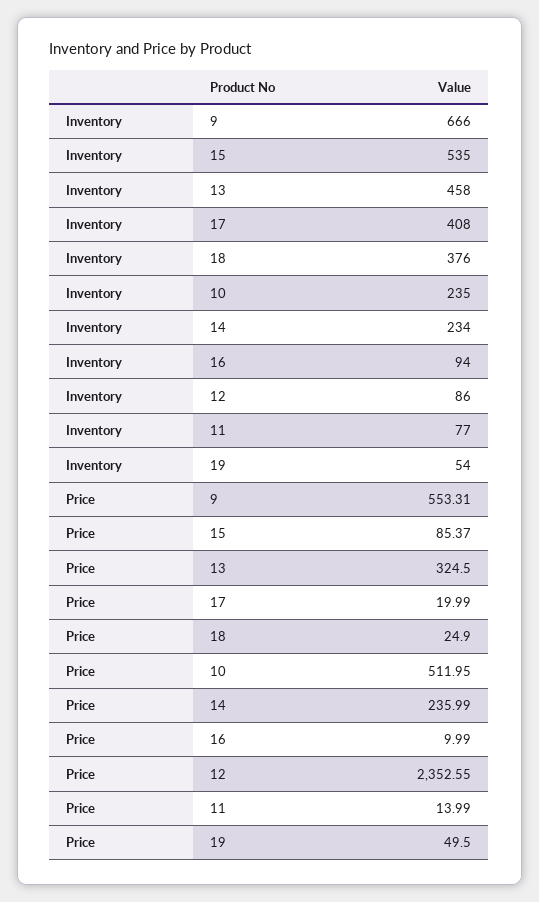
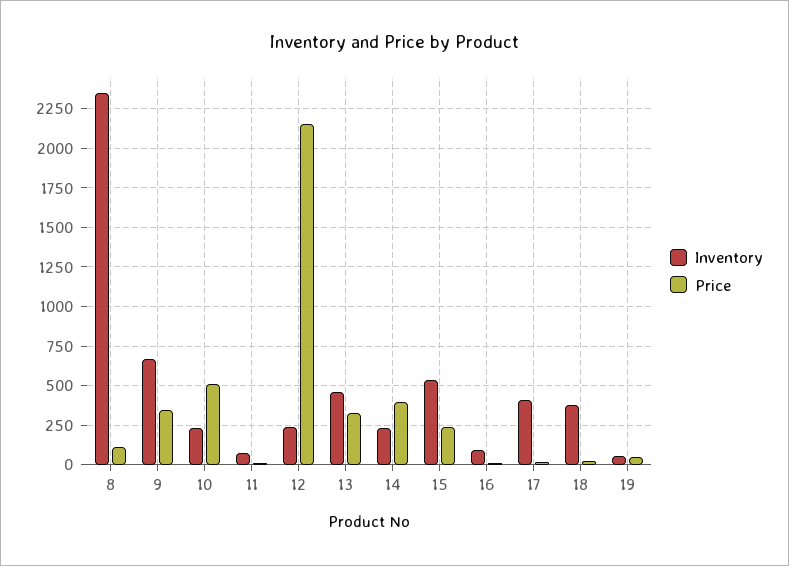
Inventory, 12: 86 -> 250
Price, 9: 553.31 -> 350
Price, 15: 85.37 -> 250
Price, 14: 235.99 -> 400
Price, 12: 2352.55 -> 2150
Inventory, 8: none -> 2350
Price, 8: none -> 100

